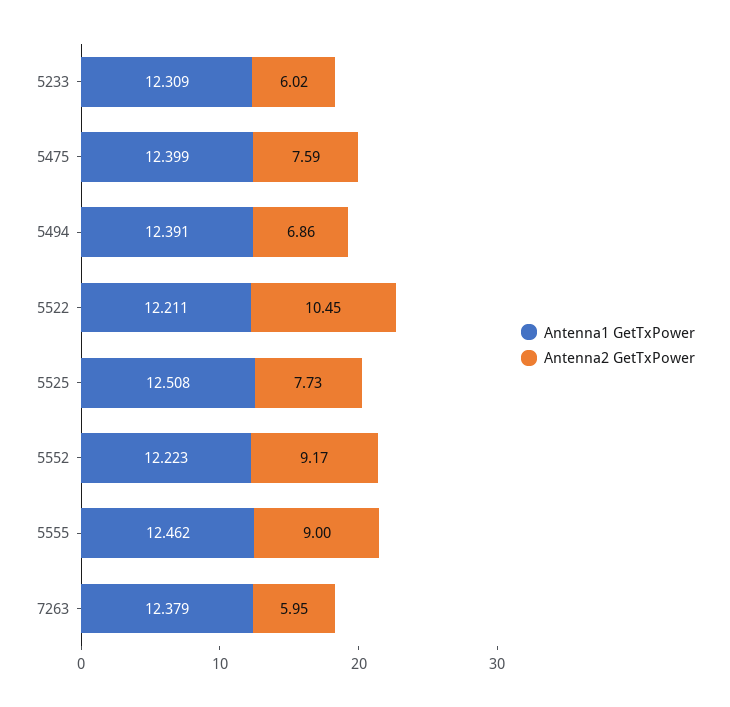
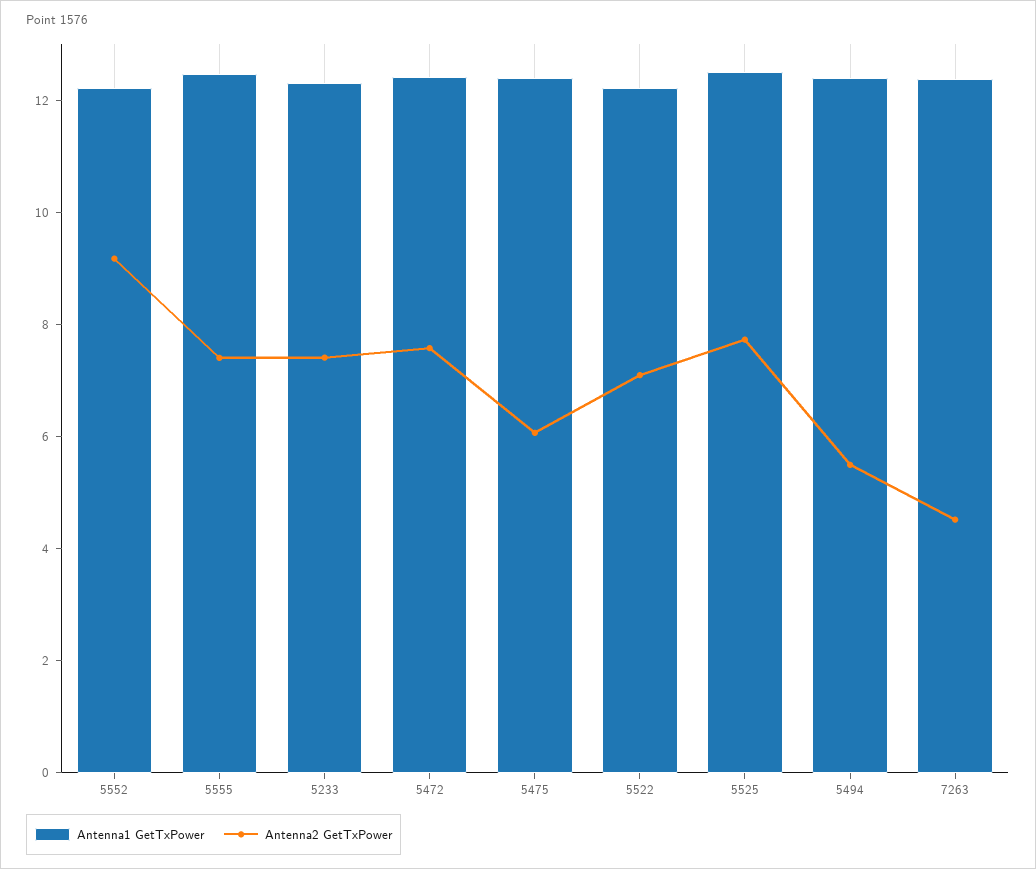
Antenna2 GetTxPower, 5233: 6.02 -> 7.5
Antenna2 GetTxPower, 5475: 7.59 -> 6
Antenna2 GetTxPower, 5494: 6.86 -> 5.5
Antenna2 GetTxPower, 5522: 10.45 -> 7
Antenna2 GetTxPower, 5555: 9 -> 7.5
Antenna2 GetTxPower, 7263: 5.95 -> 4.5
Antenna1 GetTxPower, 5472: none -> 12.5
Antenna2 GetTxPower, 5472: none -> 7.5

